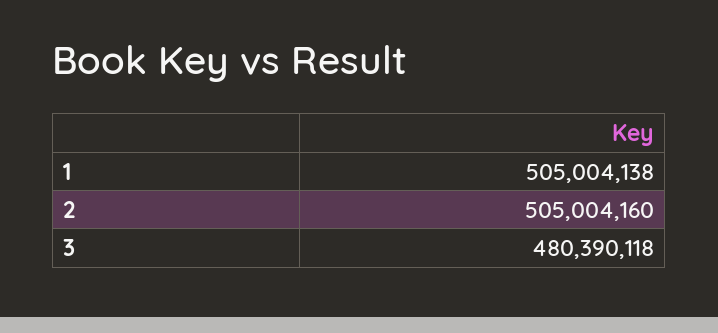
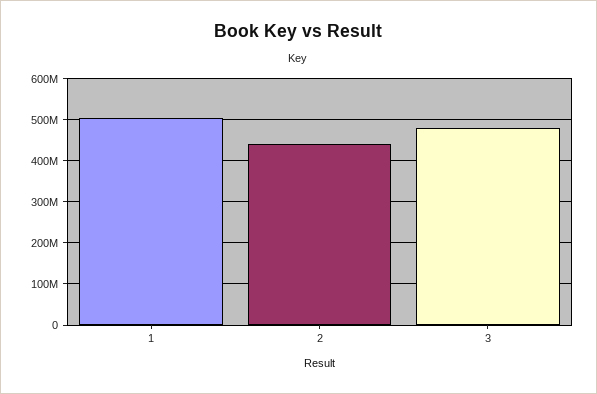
2: 505004160 -> 440000000

